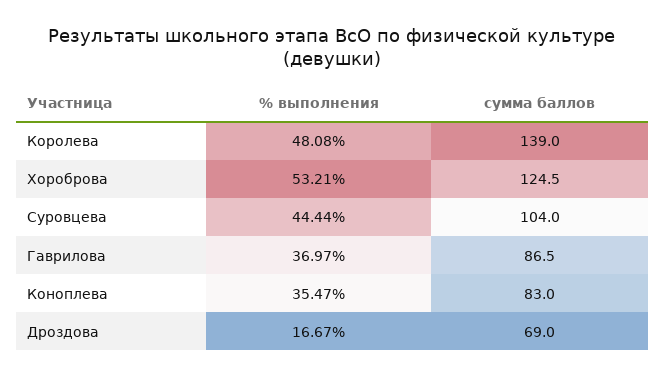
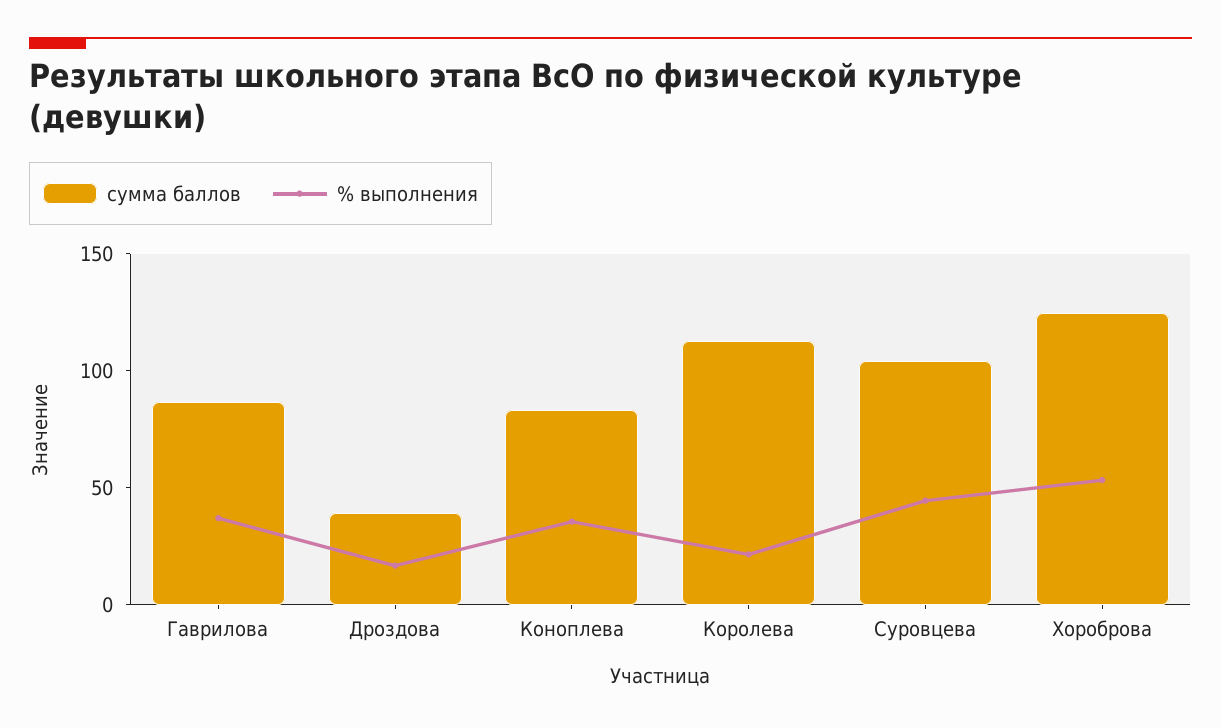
% выполнения, Королева: 48.08 -> 20
сумма баллов, Королева: 139 -> 110
сумма баллов, Дроздова: 69 -> 40

